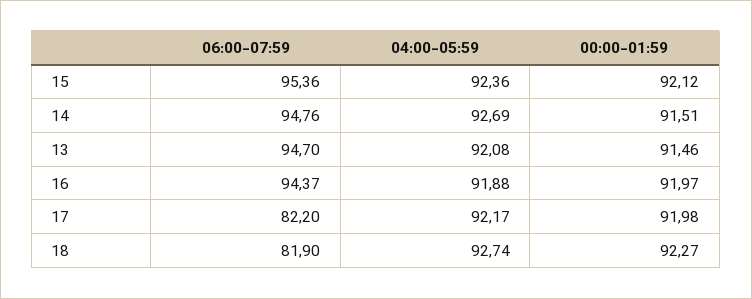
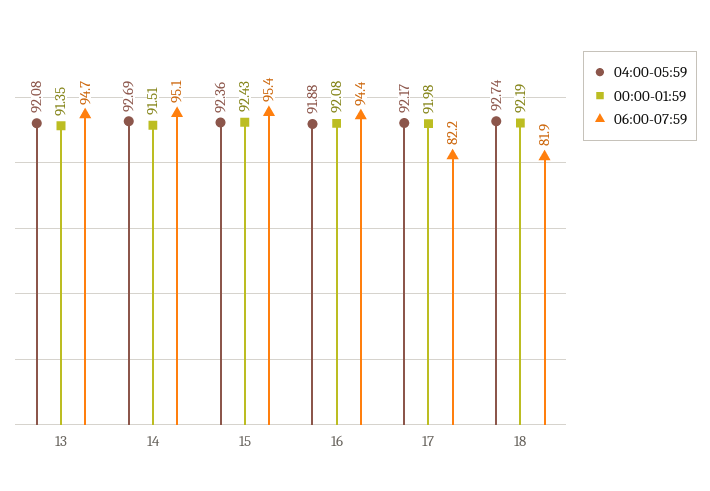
00:00-01:59, 15: 92.12 -> 92.43
06:00-07:59, 14: 94.76 -> 95.1
00:00-01:59, 13: 91.46 -> 91.35
00:00-01:59, 16: 91.97 -> 92.08
00:00-01:59, 18: 92.27 -> 92.19

